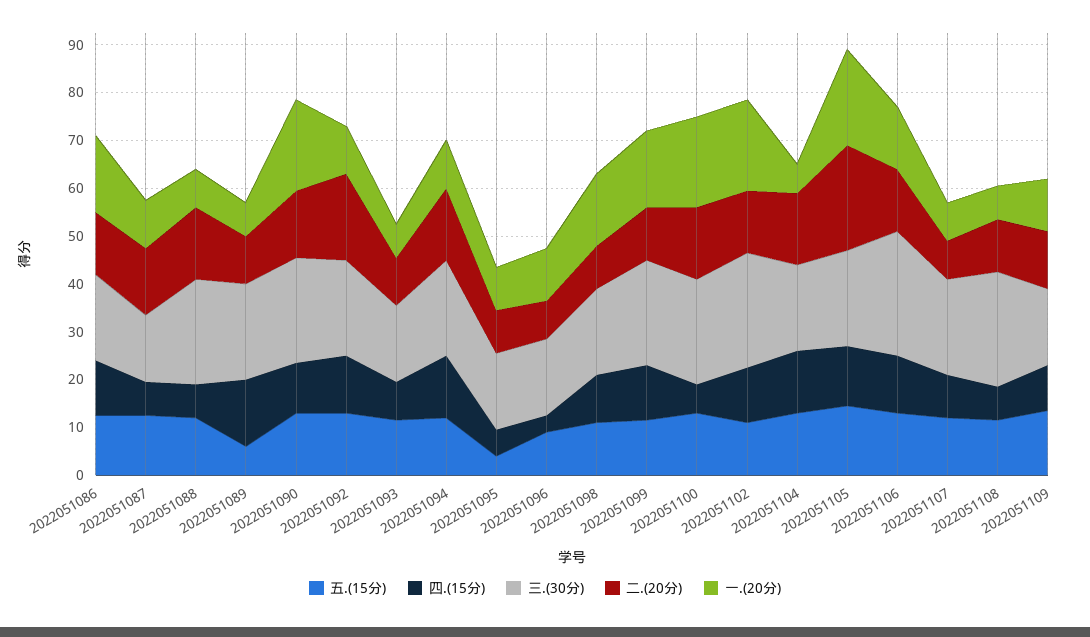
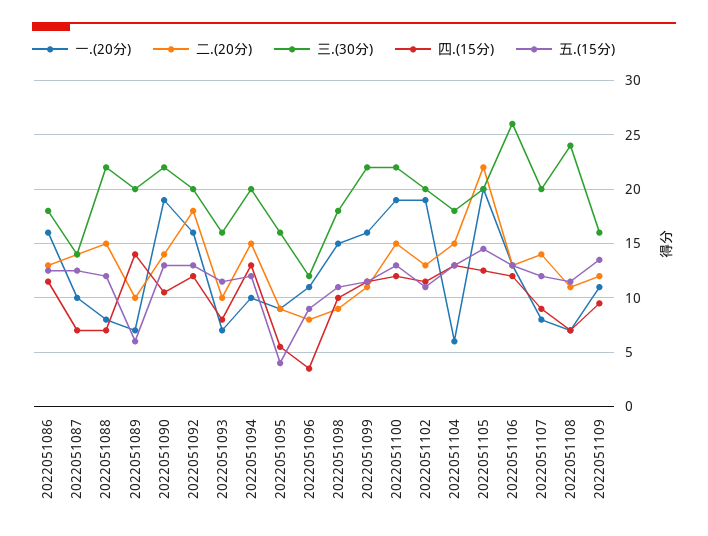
一.(20分), 2022051092: 10 -> 16
三.(30分), 2022051096: 16 -> 12
四.(15分), 2022051100: 6 -> 12
三.(30分), 2022051102: 24 -> 20
二.(20分), 2022051107: 8 -> 14

